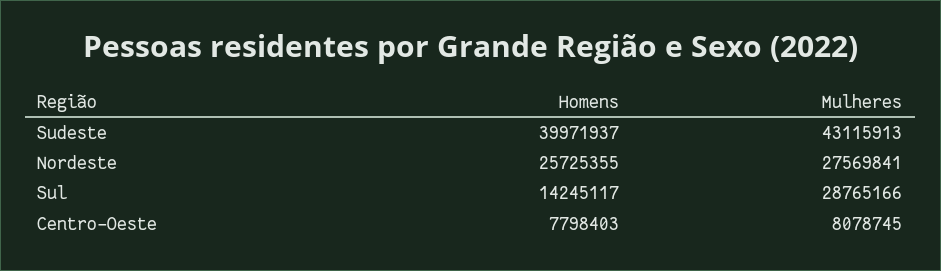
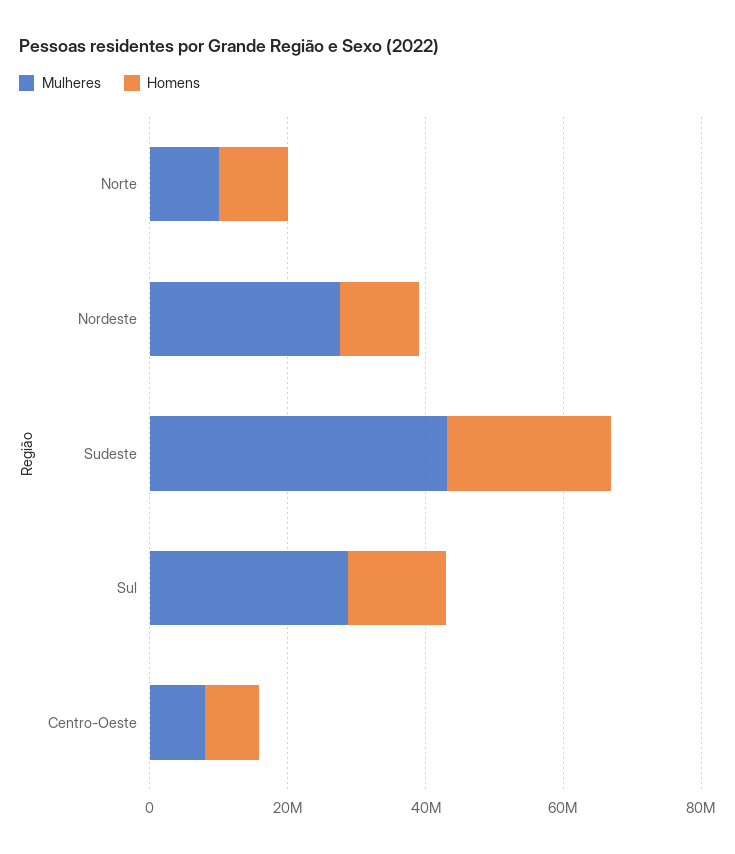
Homens, Sudeste: 39971937 -> 25000000
Homens, Nordeste: 25725355 -> 10000000
Mulheres, Norte: none -> 10000000
Homens, Norte: none -> 10000000

